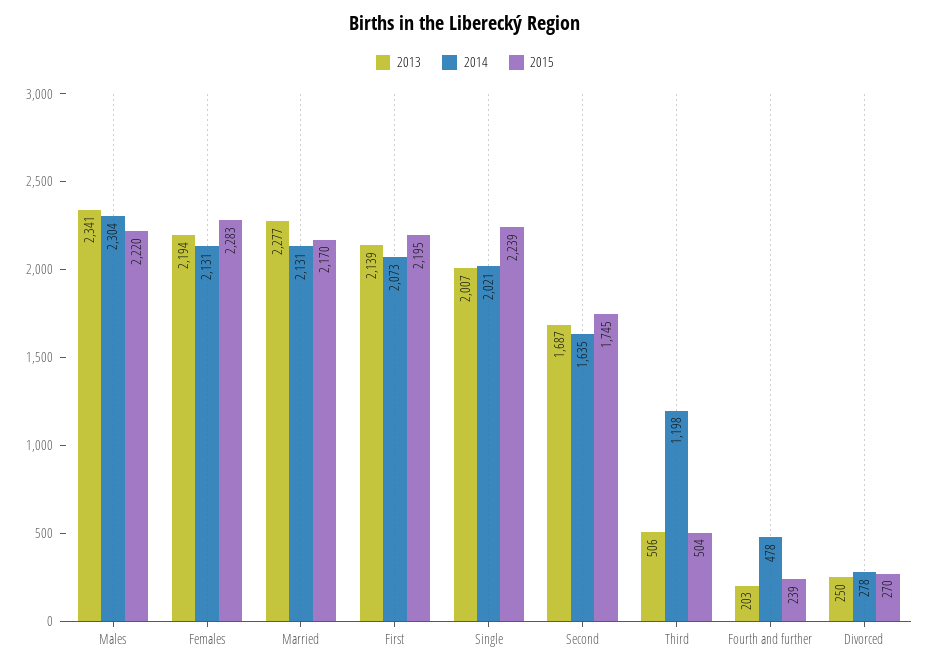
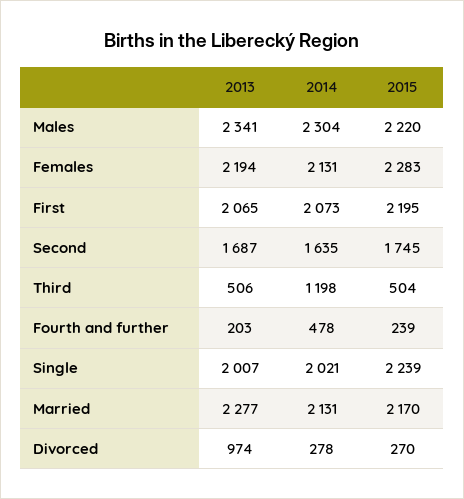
2013, First: 2139 -> 2065
2013, Divorced: 250 -> 974

